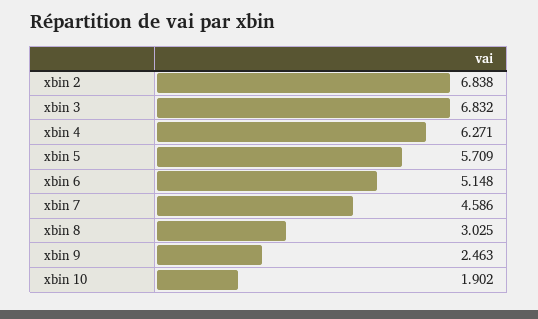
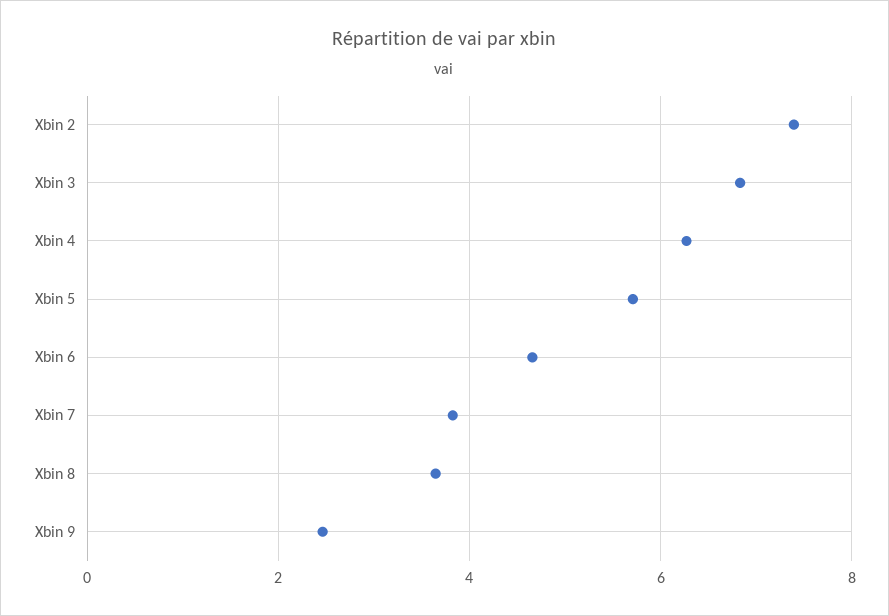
xbin 2: 6.838 -> 7.4
xbin 6: 5.148 -> 4.6
xbin 7: 4.586 -> 3.8
xbin 8: 3.025 -> 3.6
xbin 10: 1.902 -> none

